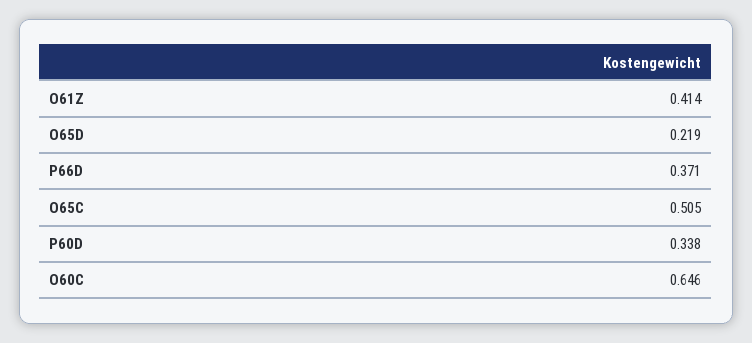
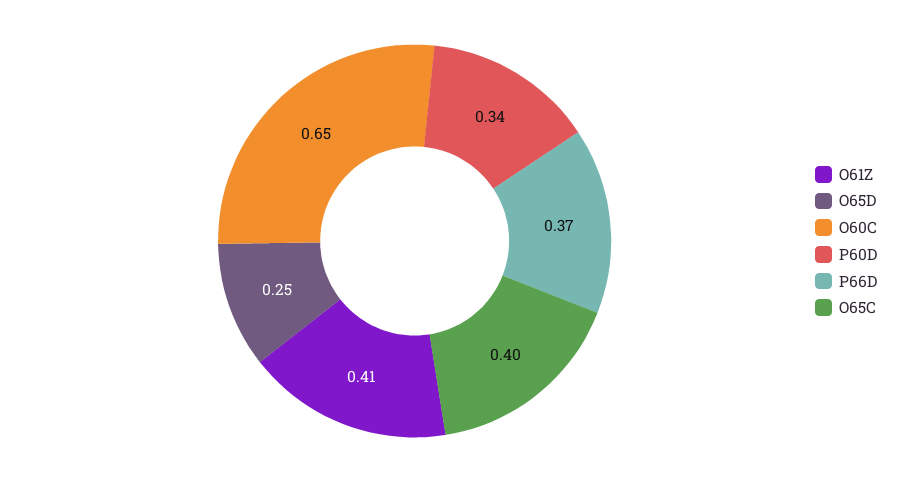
O65D: 0.219 -> 0.25
O65C: 0.505 -> 0.4

